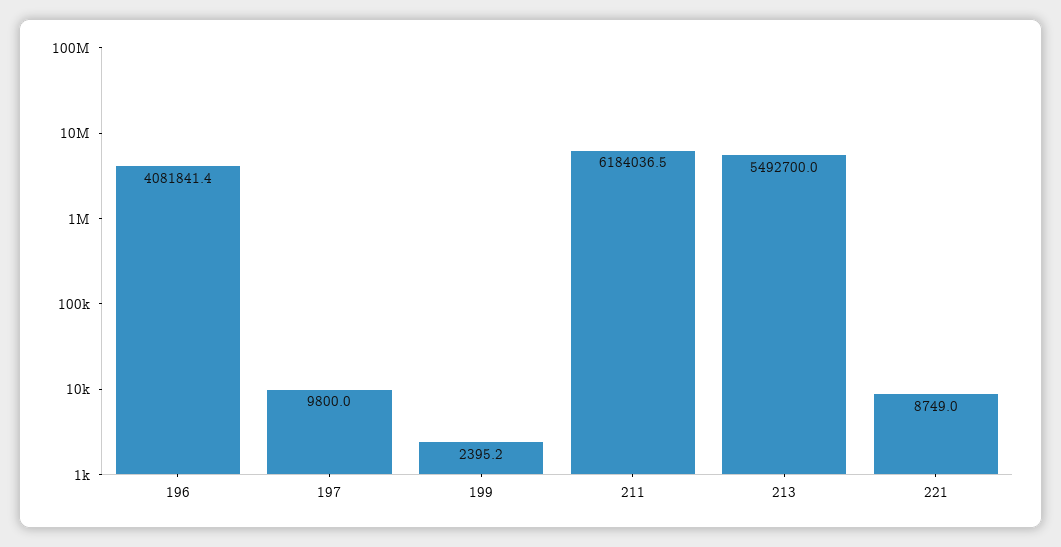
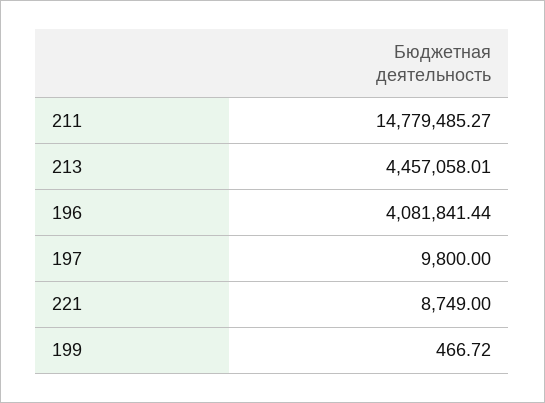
199: 2395.2 -> 466.72
211: 6184036.5 -> 14779485.27
213: 5492700 -> 4457058.01

